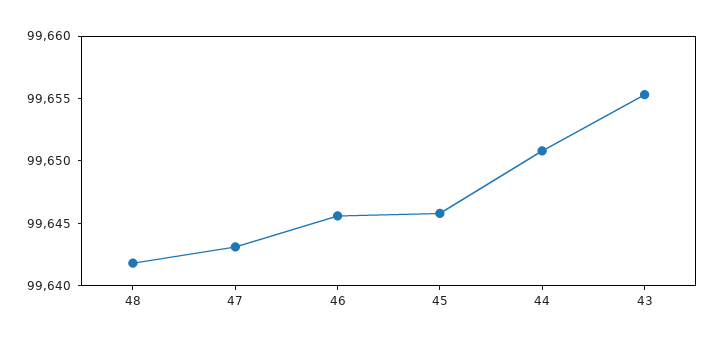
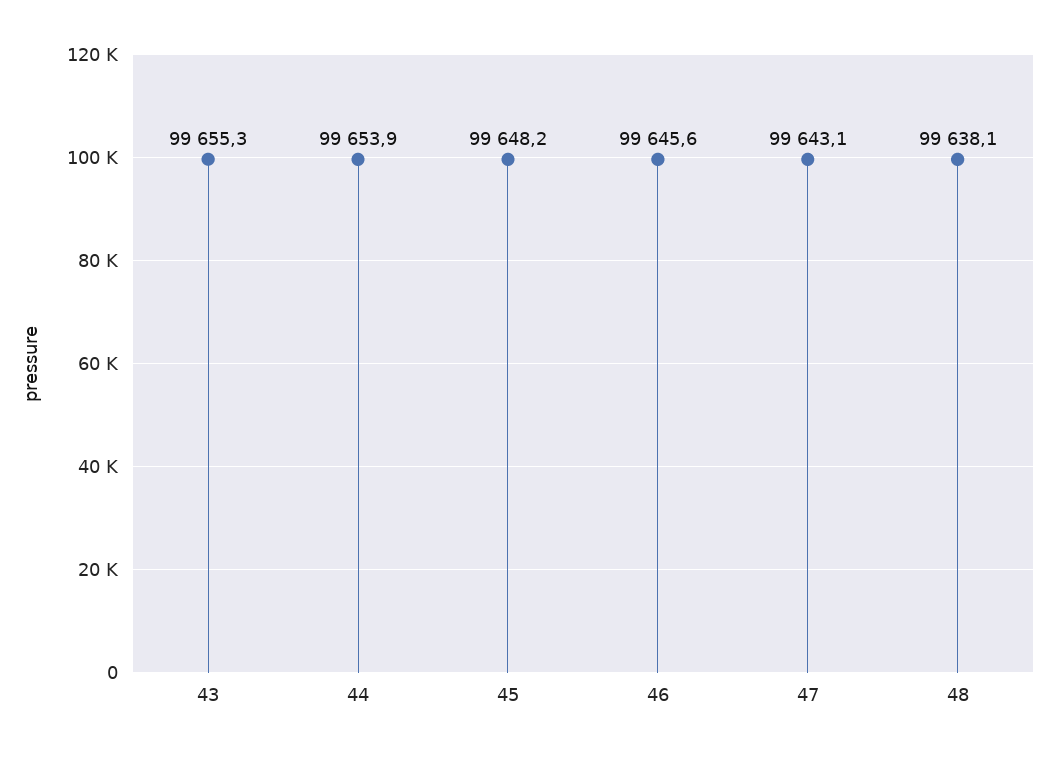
48: 99642 -> 99638.1
45: 99646 -> 99648.2
44: 99651 -> 99653.9

